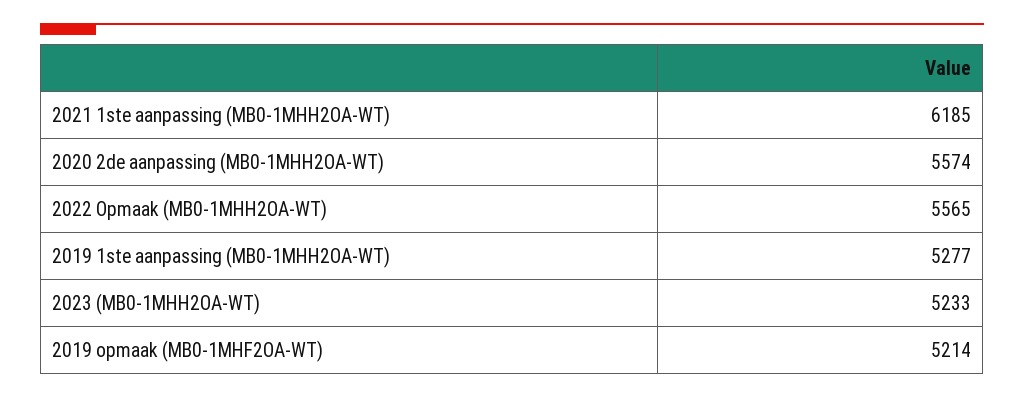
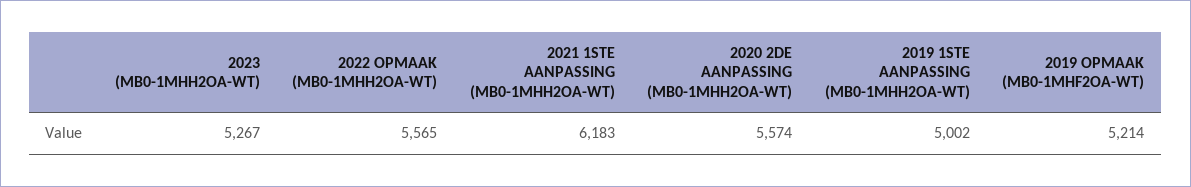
2021 1ste aanpassing (MB0-1MHH2OA-WT): 6185 -> 6183
2019 1ste aanpassing (MB0-1MHH2OA-WT): 5277 -> 5002
2023 (MB0-1MHH2OA-WT): 5233 -> 5267

